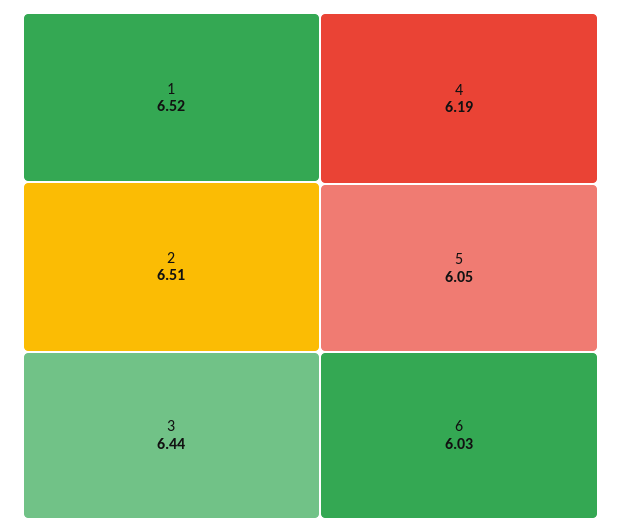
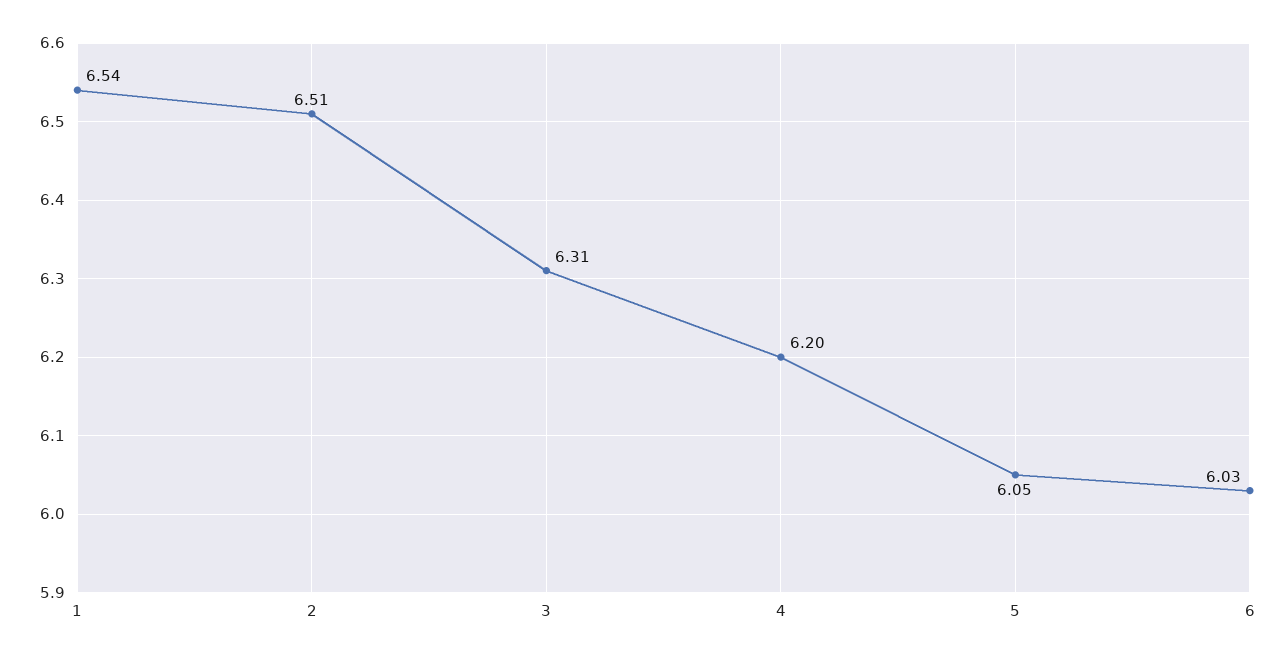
1: 6.52 -> 6.54
3: 6.44 -> 6.31
4: 6.19 -> 6.2

